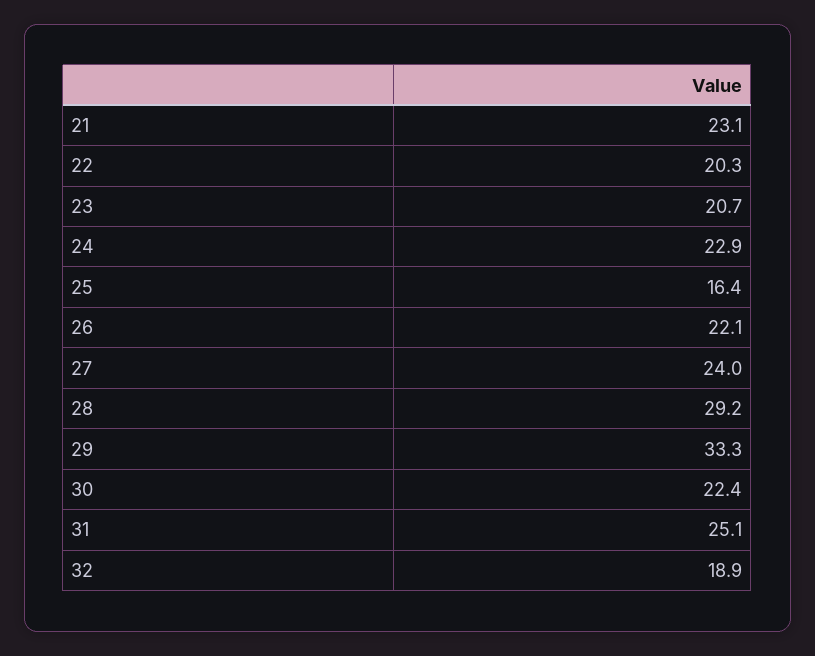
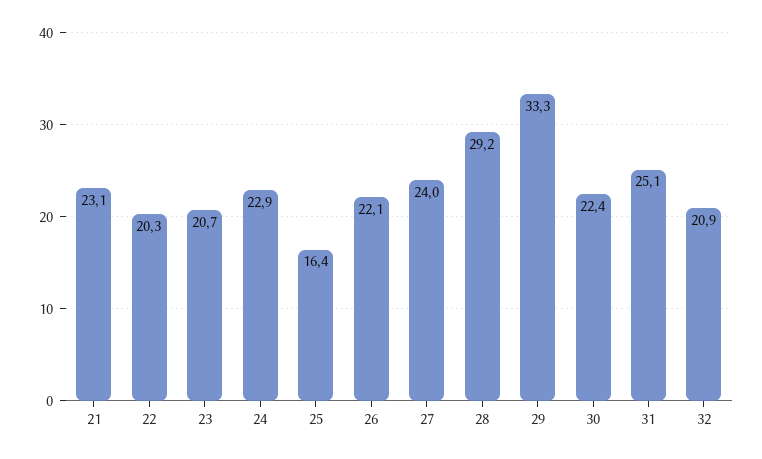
32: 18.9 -> 20.9

